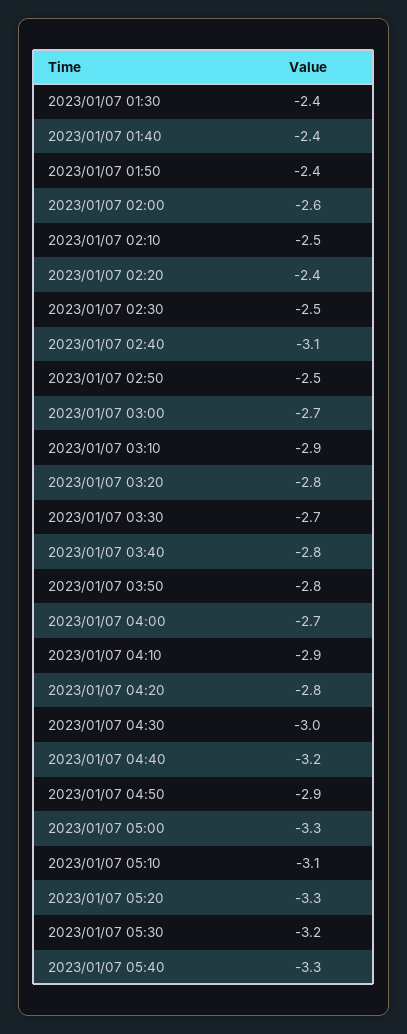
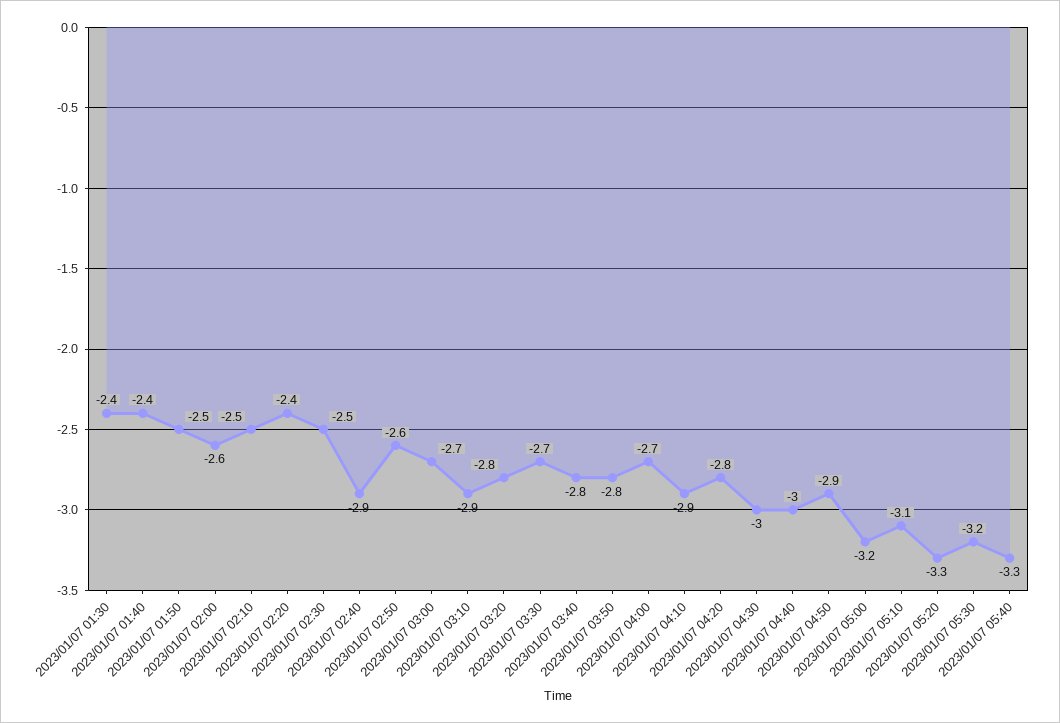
2023/01/07 01:50: -2.4 -> -2.5
2023/01/07 02:40: -3.1 -> -2.9
2023/01/07 02:50: -2.5 -> -2.6
2023/01/07 04:40: -3.2 -> -3
2023/01/07 05:00: -3.3 -> -3.2

